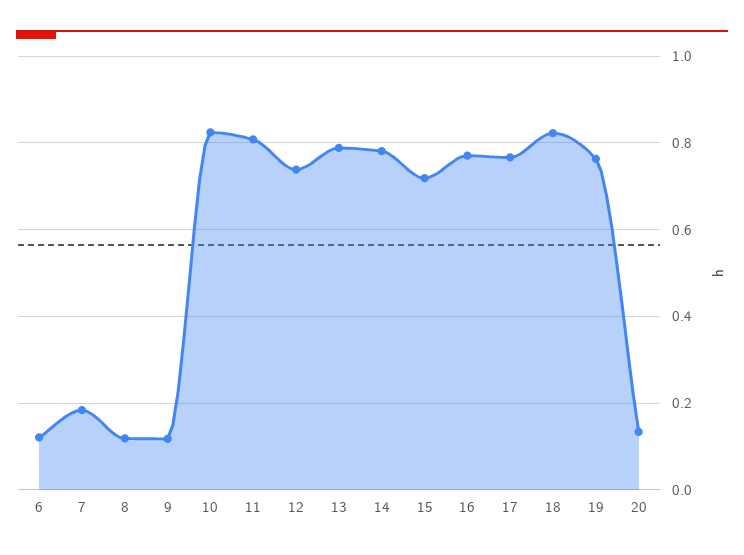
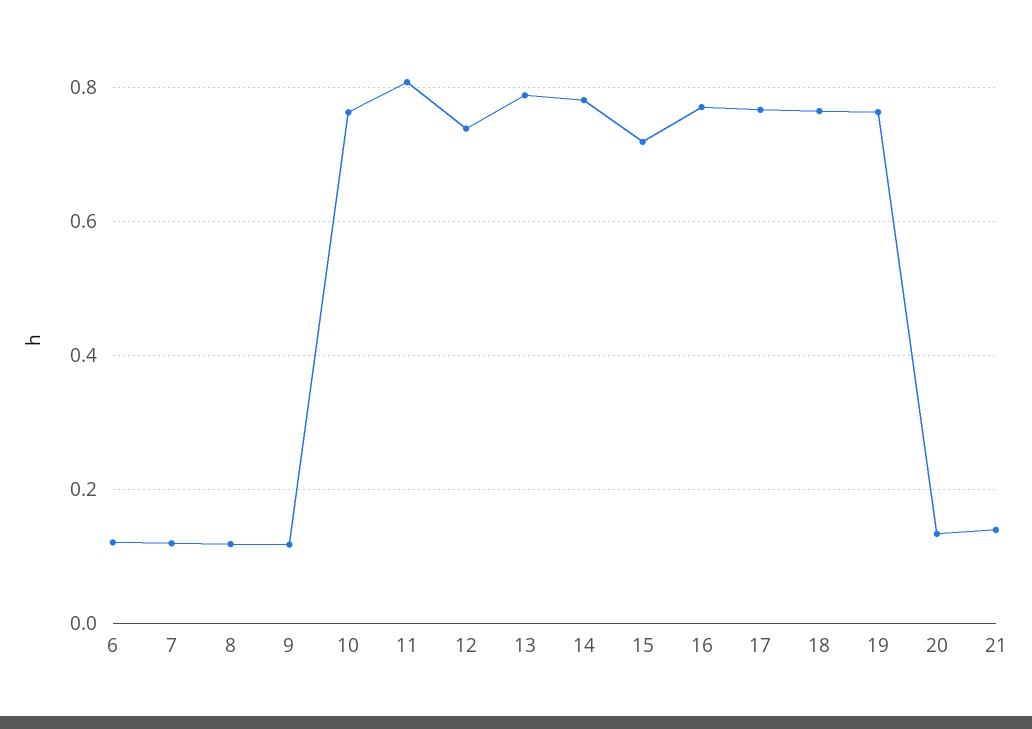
7: 0.18 -> 0.12
10: 0.82 -> 0.76
18: 0.82 -> 0.76
21: none -> 0.14

